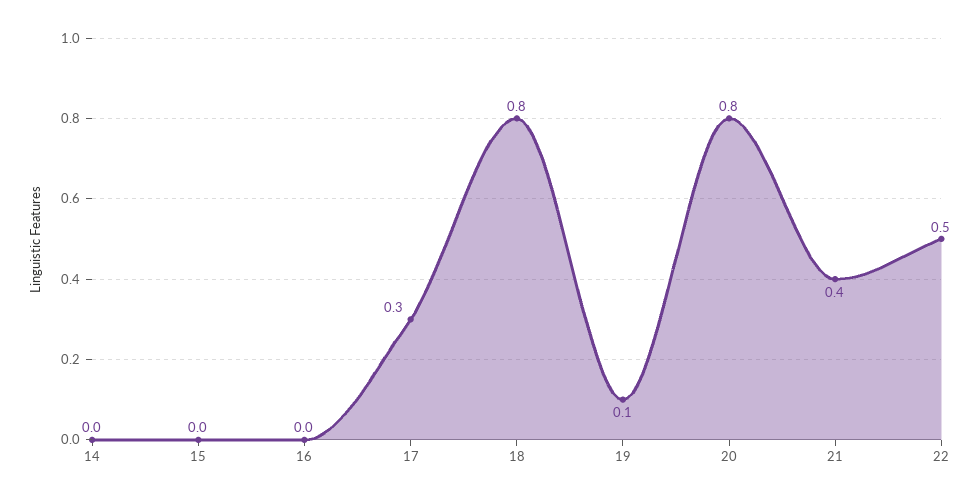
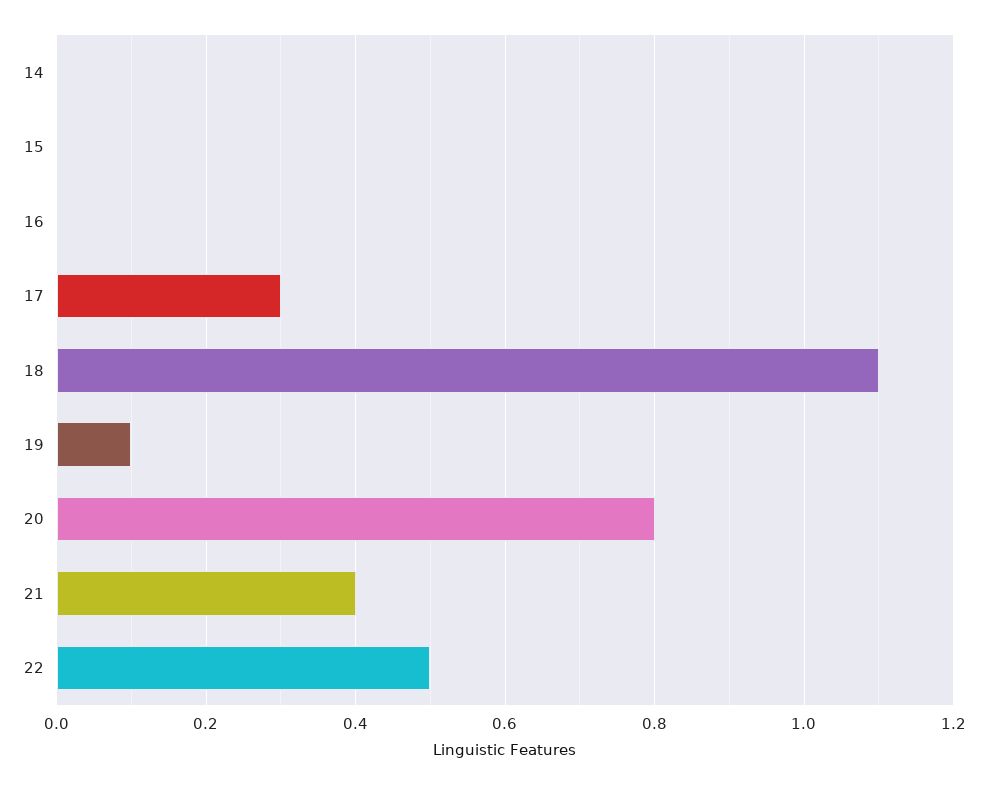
18: 0.8 -> 1.1

